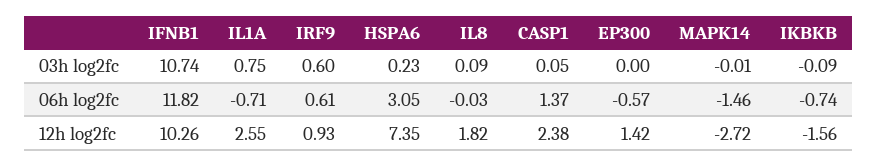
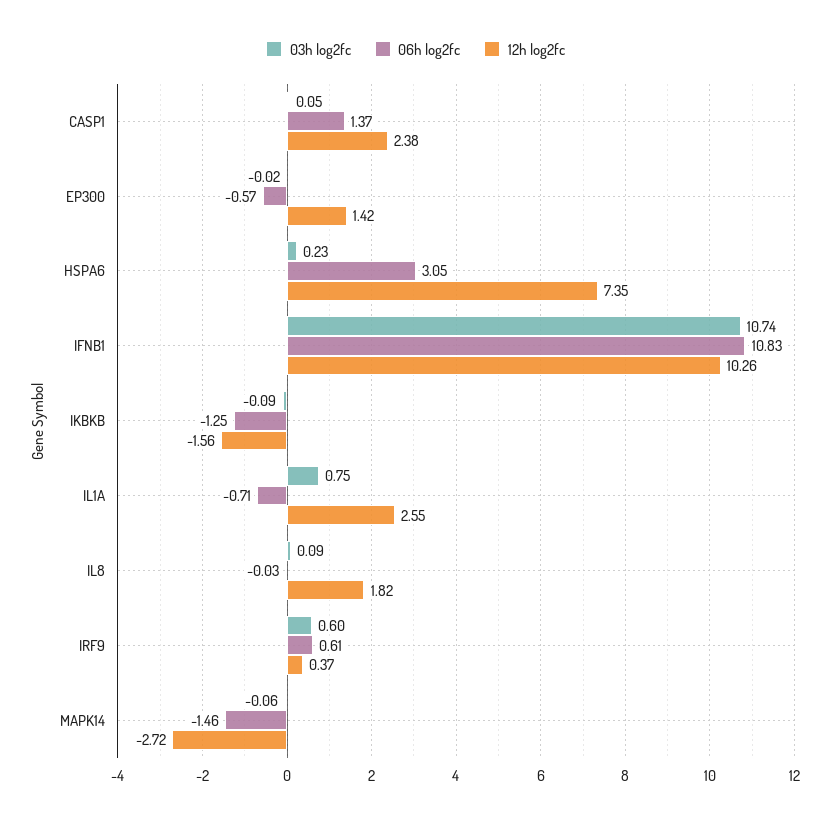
03h log2fc, EP300: 0 -> -0.02
03h log2fc, MAPK14: -0.01 -> -0.06
06h log2fc, IFNB1: 11.82 -> 10.83
06h log2fc, IKBKB: -0.74 -> -1.25
12h log2fc, IRF9: 0.93 -> 0.37

